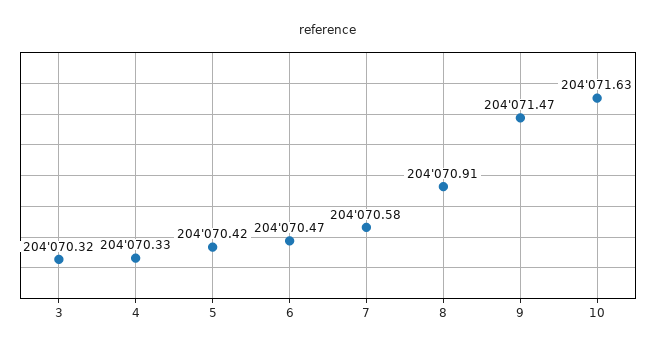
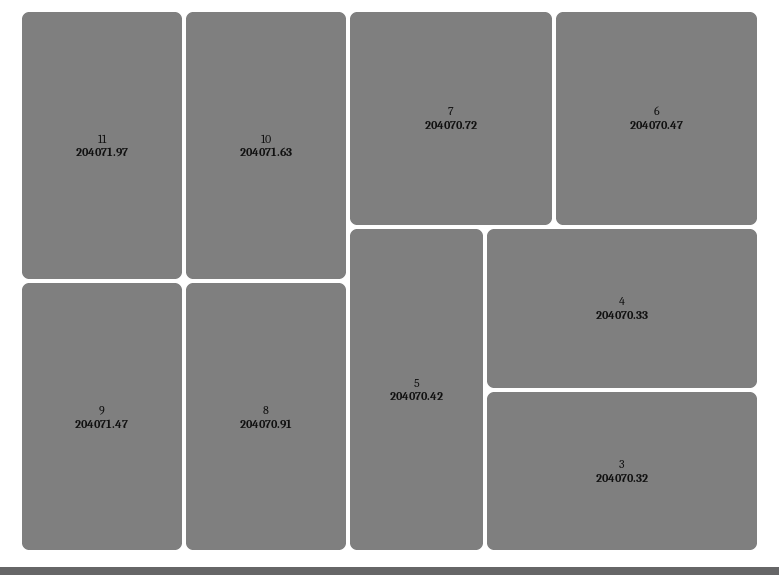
7: 204070.58 -> 204070.72
11: none -> 204071.97

